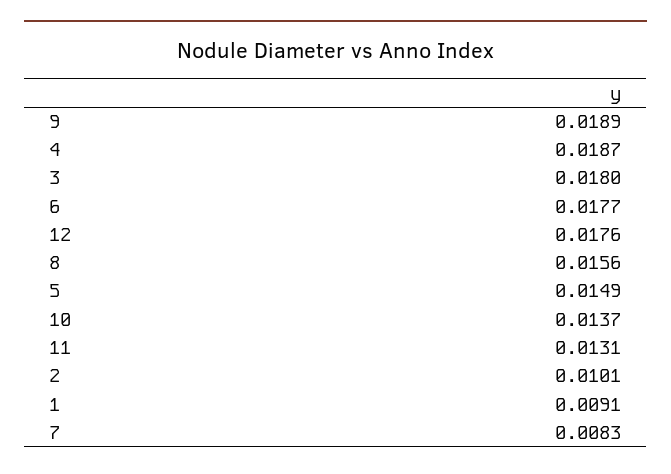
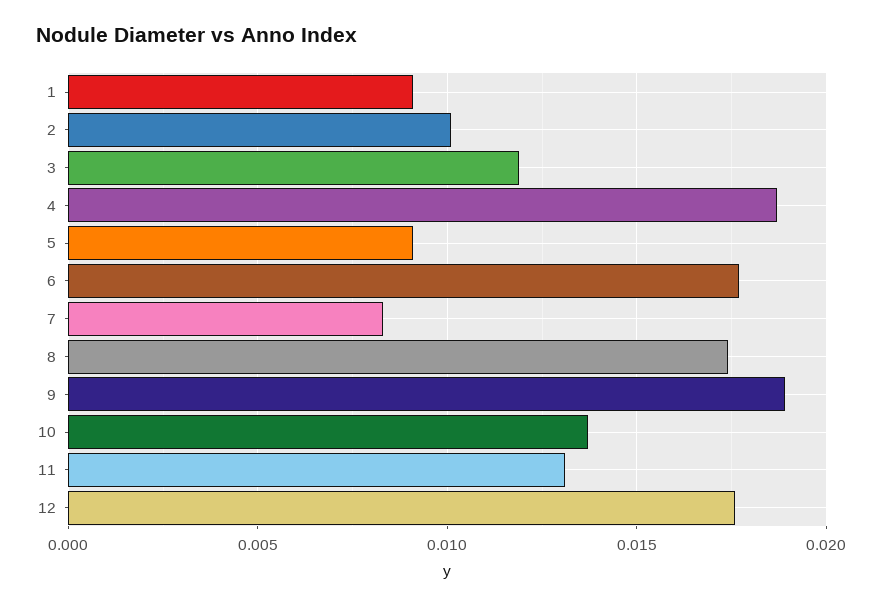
3: 0.018 -> 0.012
8: 0.0156 -> 0.0175
5: 0.0149 -> 0.009

